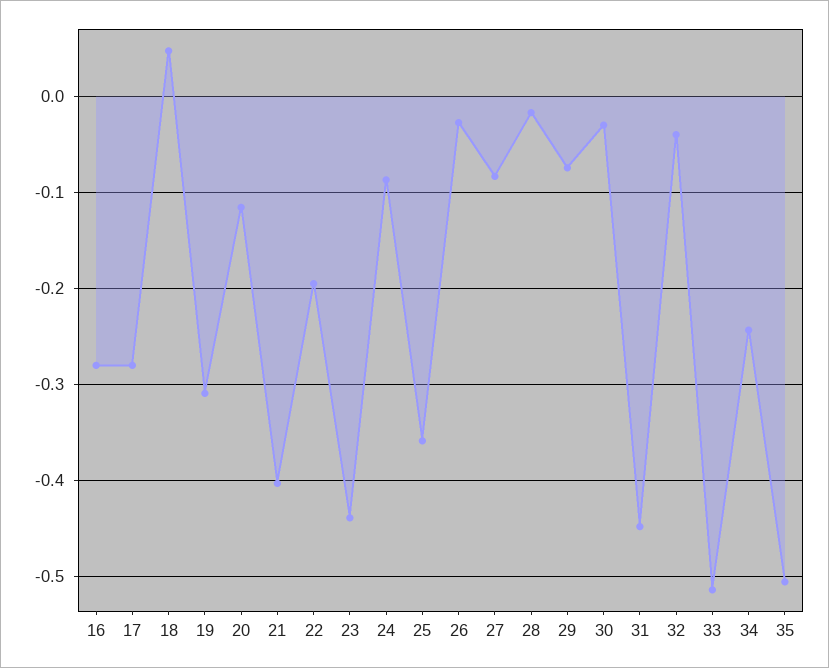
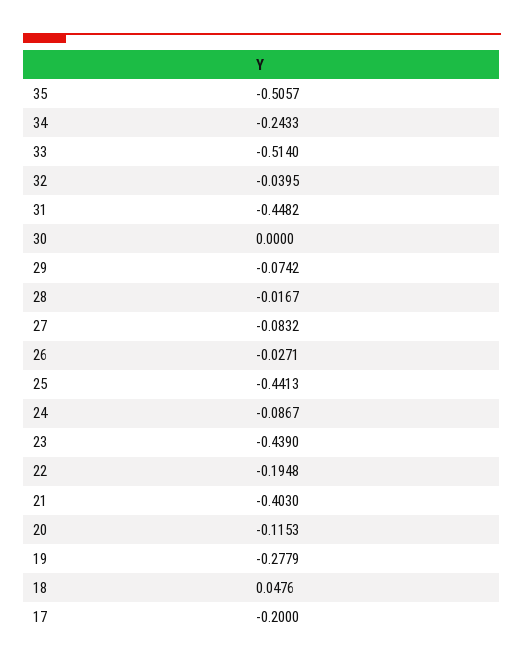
16: -0.28 -> none
17: -0.28 -> -0.2
19: -0.31 -> -0.2779
25: -0.36 -> -0.4413
30: -0.03 -> 0

